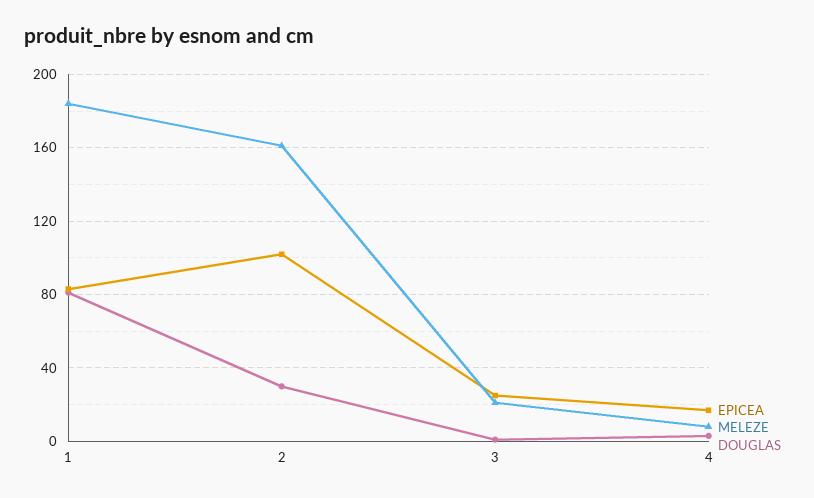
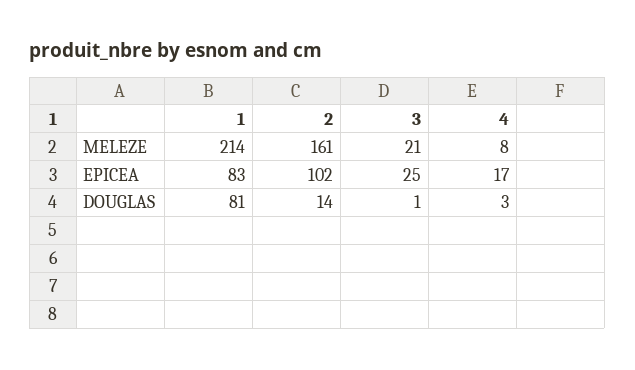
MELEZE, 1: 185 -> 214
DOUGLAS, 2: 30 -> 14

